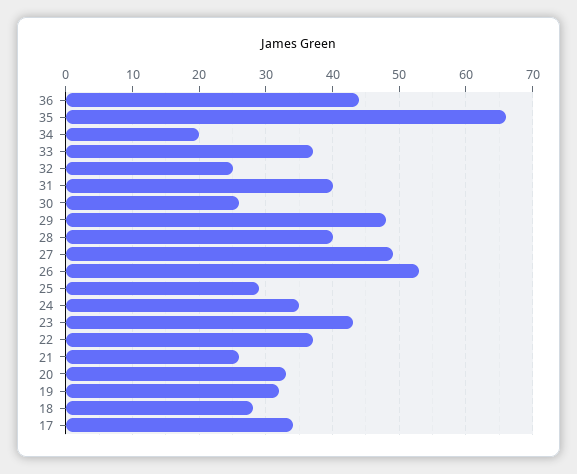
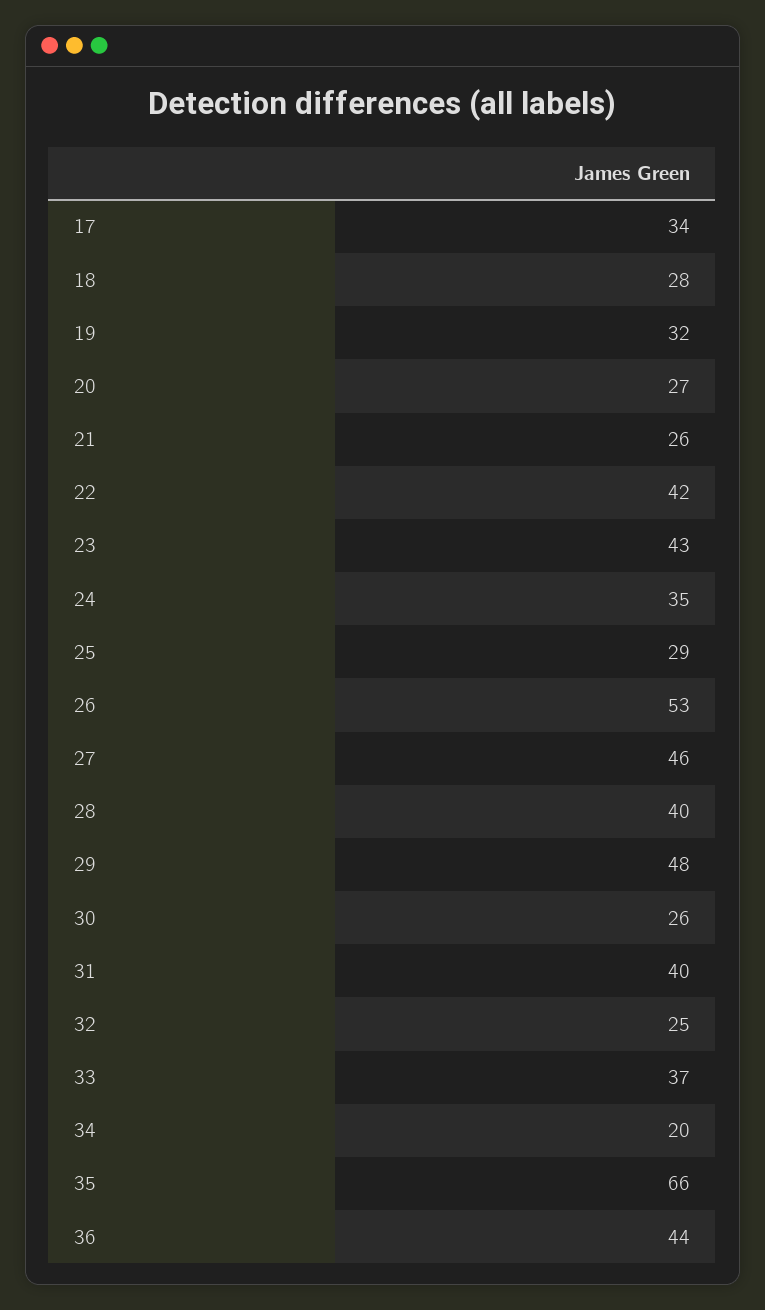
27: 49 -> 46
22: 37 -> 42
20: 33 -> 27

